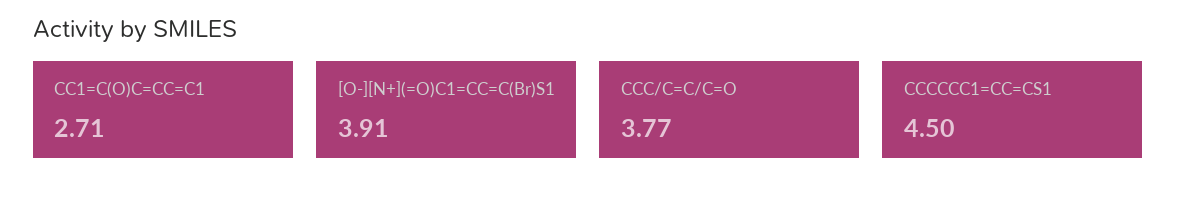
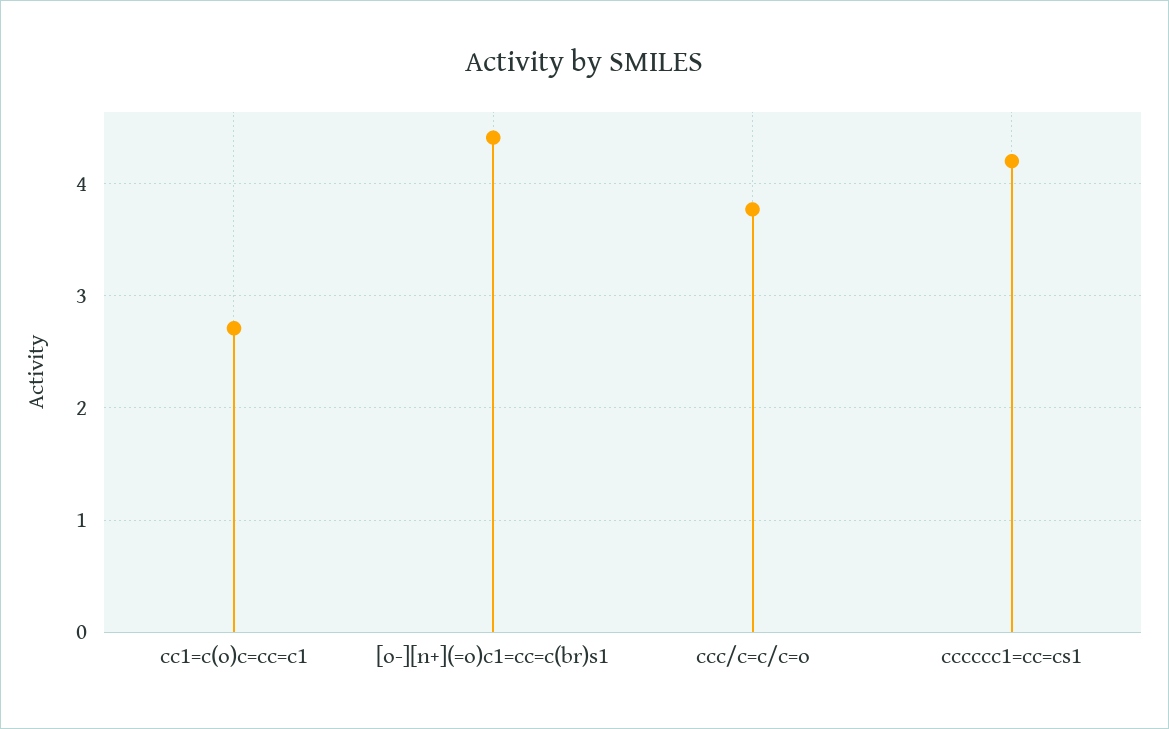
[O-][N+](=O)C1=CC=C(Br)S1: 3.91 -> 4.4
CCCCCC1=CC=CS1: 4.5 -> 4.2

